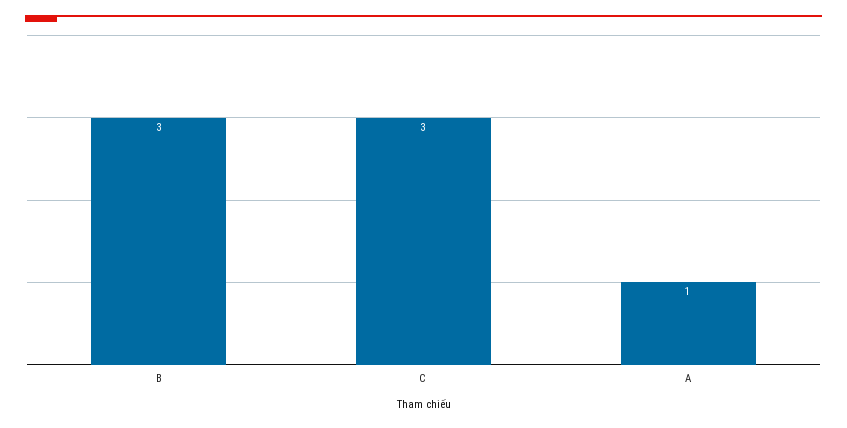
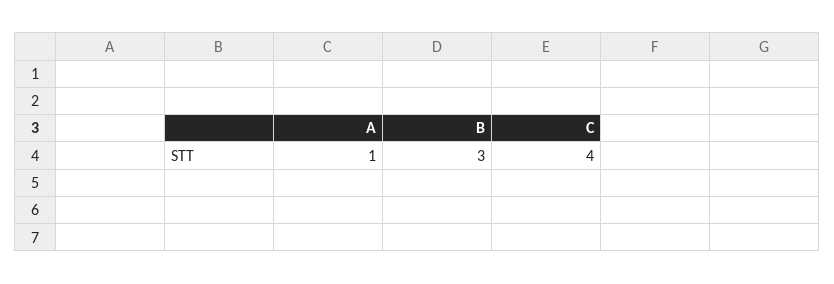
C: 3 -> 4

